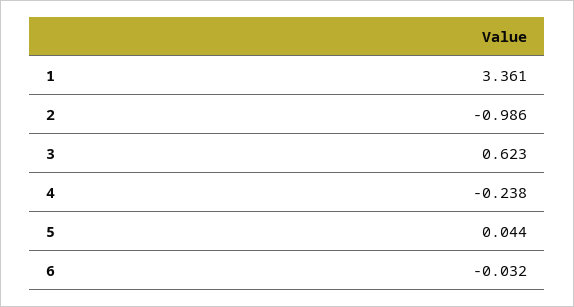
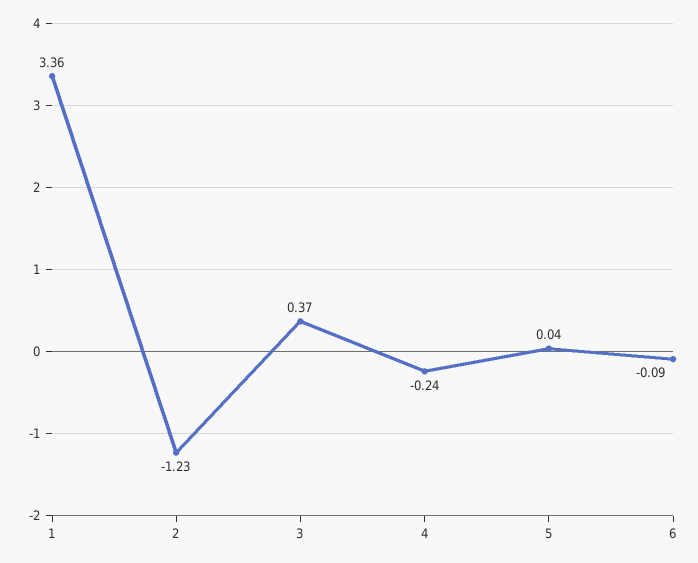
2: -0.986 -> -1.23
3: 0.623 -> 0.37
6: -0.032 -> -0.09

